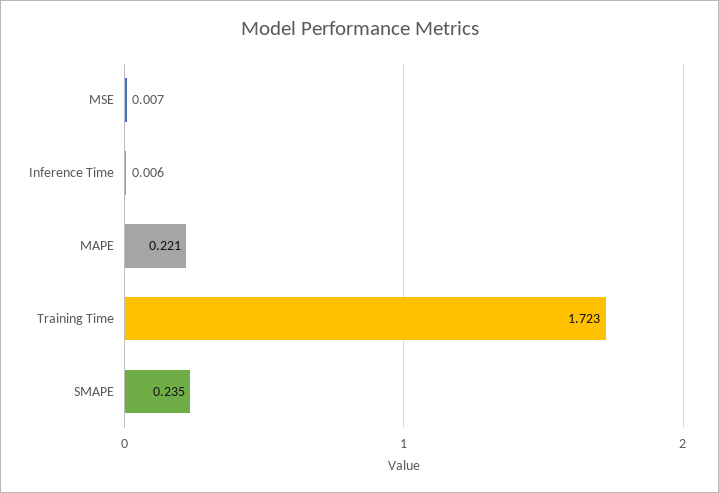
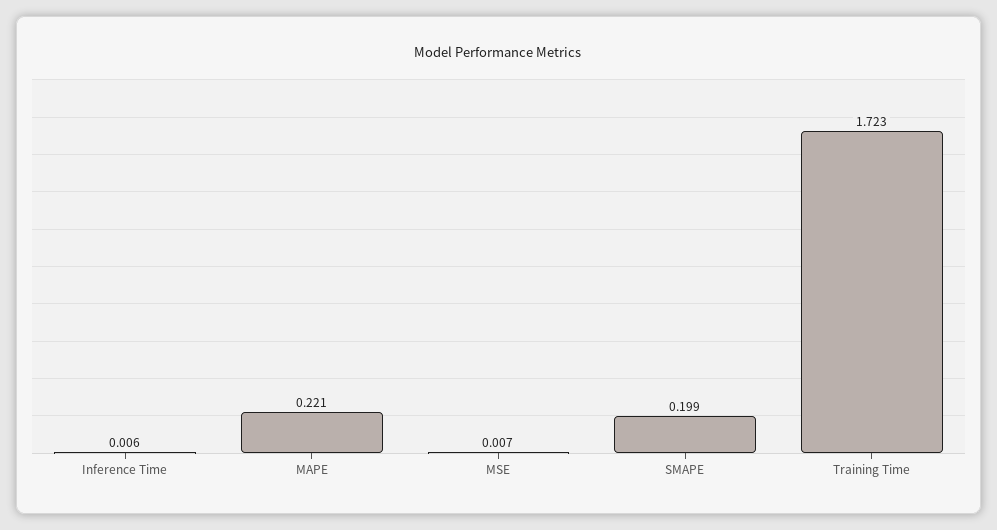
SMAPE: 0.235 -> 0.199

